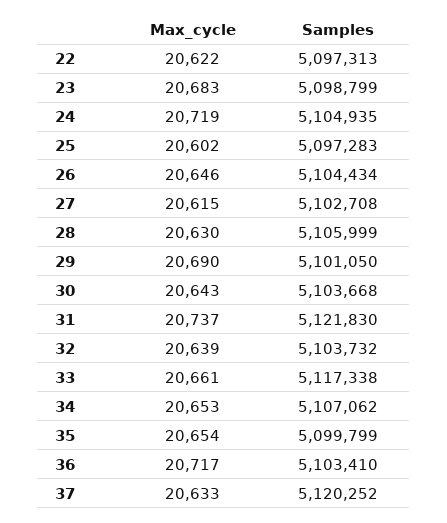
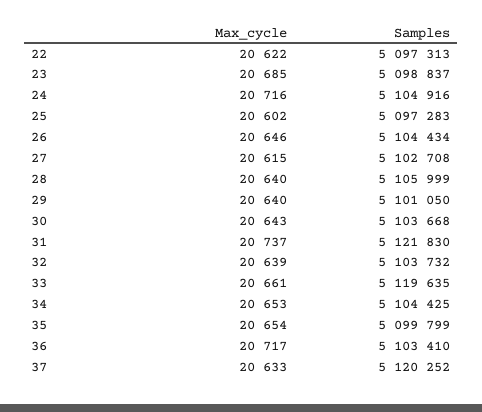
Max_cycle, 23: 20683 -> 20685
Samples, 23: 5098799 -> 5098837
Max_cycle, 24: 20719 -> 20716
Samples, 24: 5104935 -> 5104916
Max_cycle, 28: 20630 -> 20640
Max_cycle, 29: 20690 -> 20640
Samples, 33: 5117338 -> 5119635
Samples, 34: 5107062 -> 5104425

